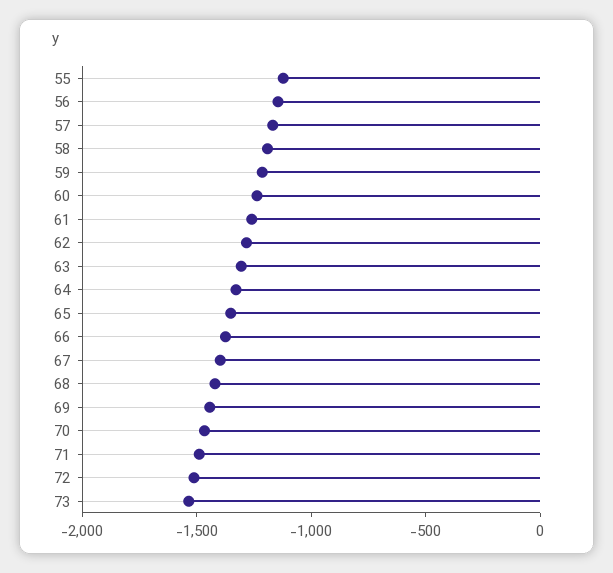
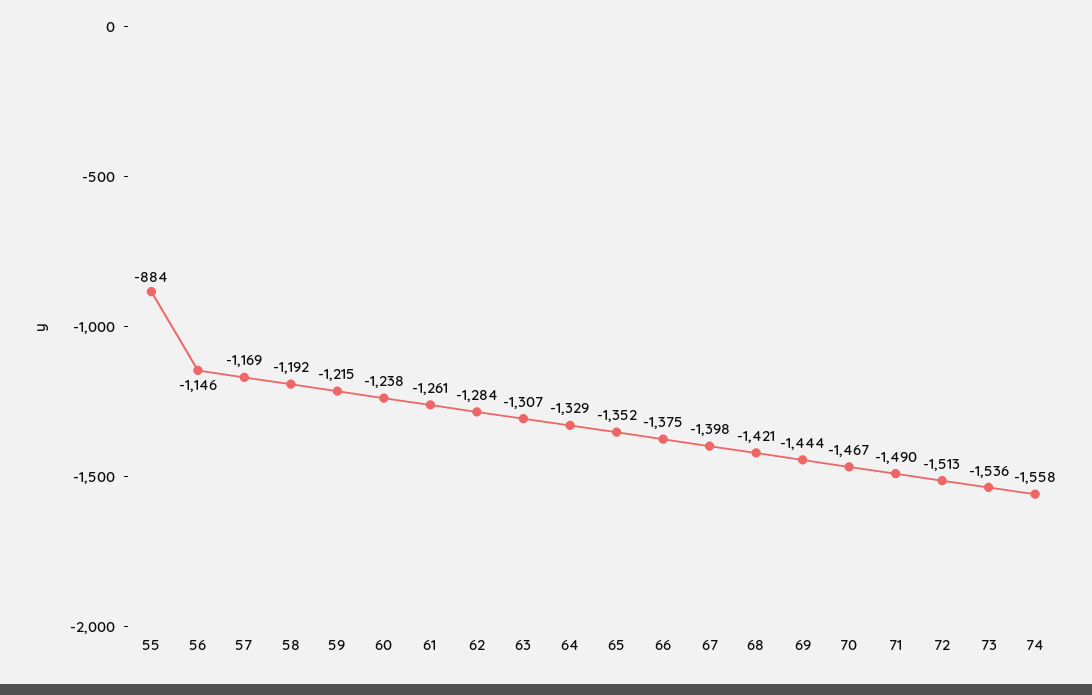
55: -1100 -> -884
74: none -> -1558

